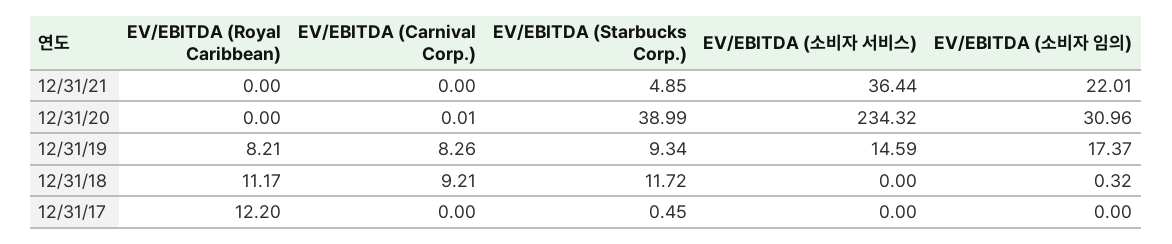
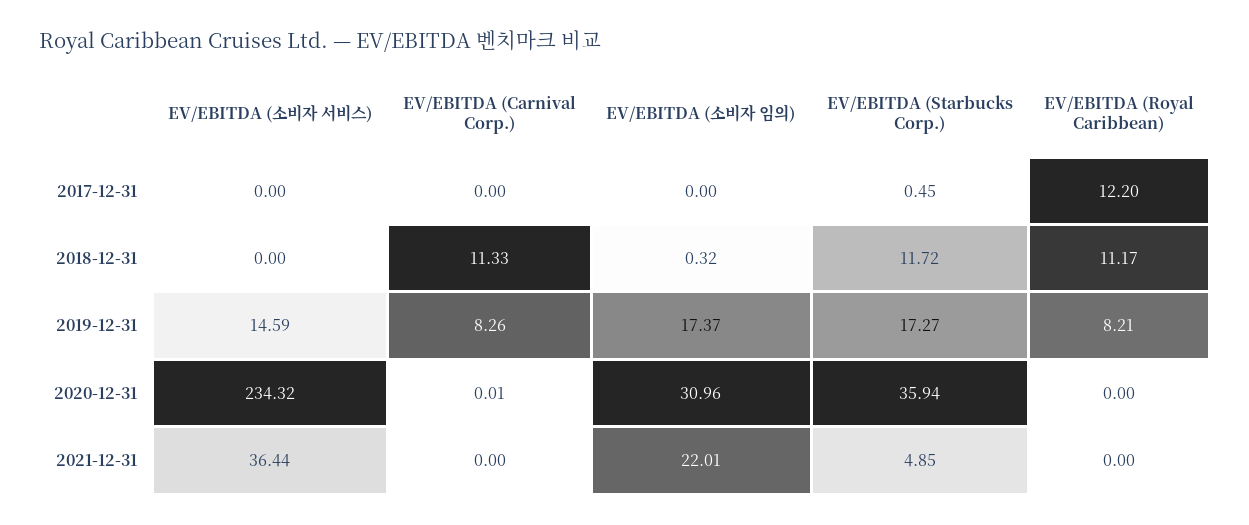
EV/EBITDA (Starbucks Corp.), 12/31/20: 38.99 -> 35.94
EV/EBITDA (Starbucks Corp.), 12/31/19: 9.34 -> 17.27
EV/EBITDA (Carnival Corp.), 12/31/18: 9.21 -> 11.33

